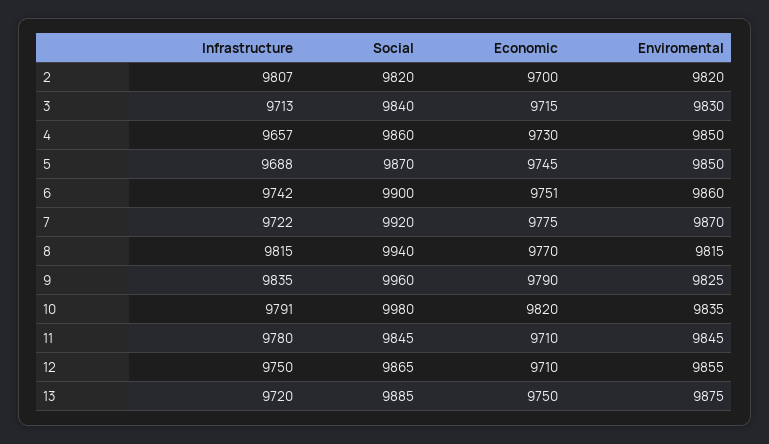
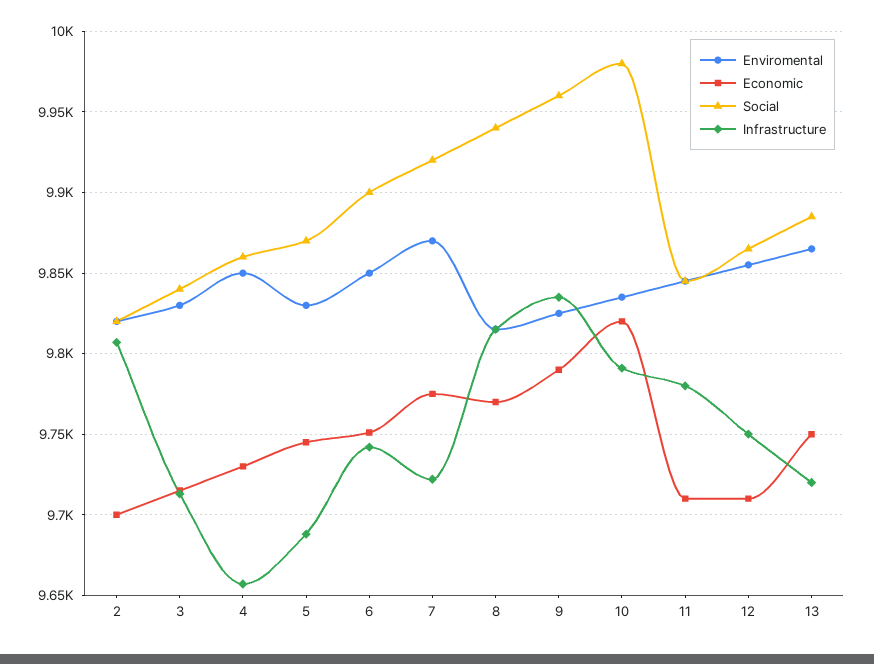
Enviromental, 5: 9850 -> 9830
Enviromental, 6: 9860 -> 9850
Enviromental, 13: 9875 -> 9865

